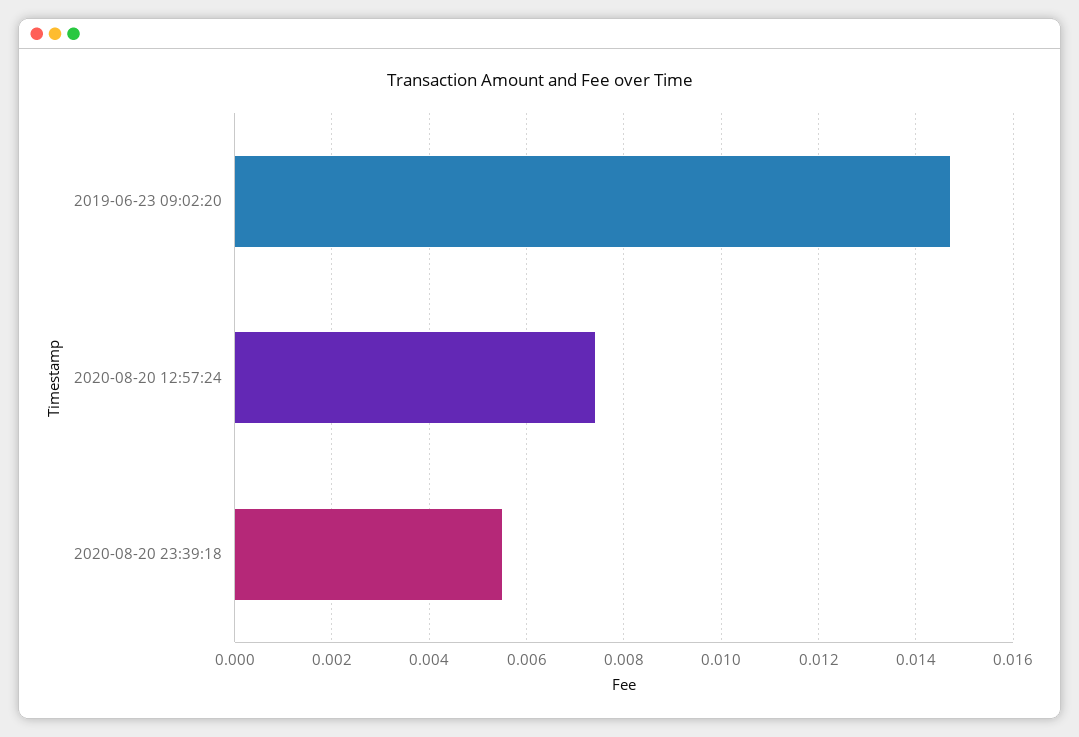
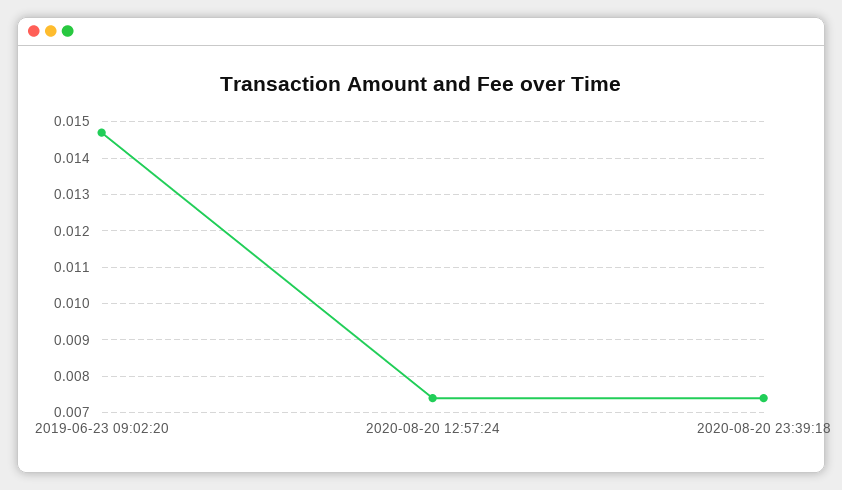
2020-08-20 23:39:18: 0.0055 -> 0.0075

